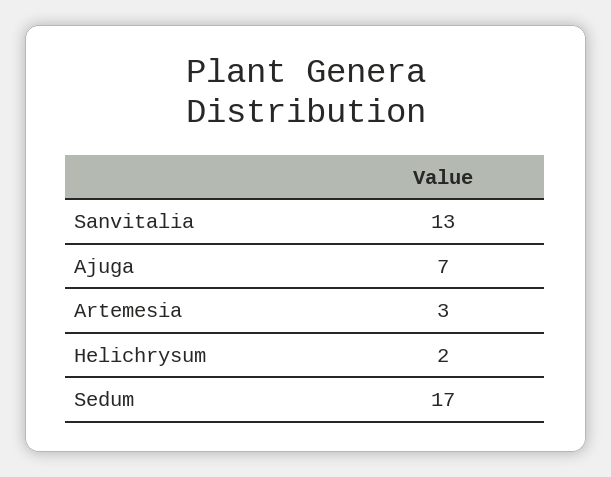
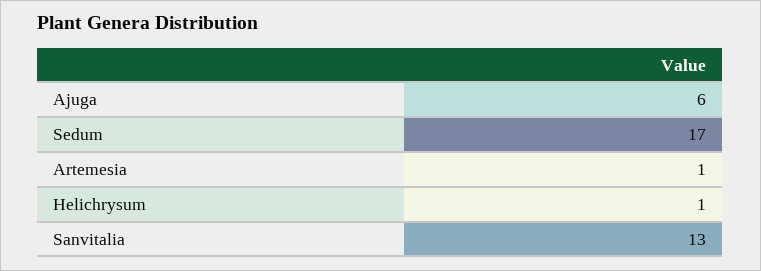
Ajuga: 7 -> 6
Artemesia: 3 -> 1
Helichrysum: 2 -> 1

